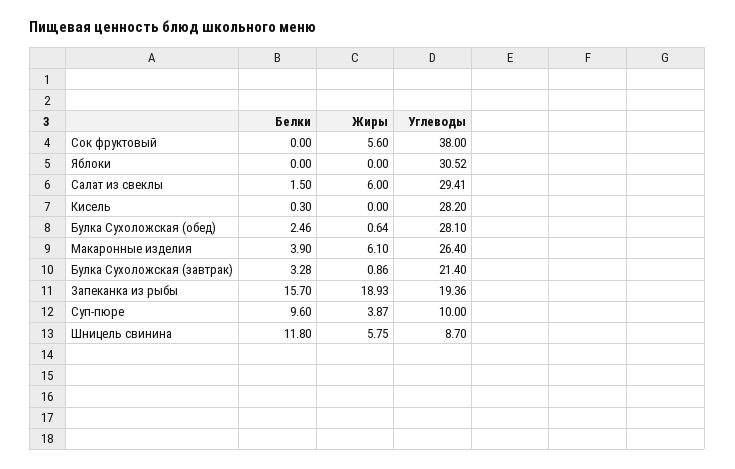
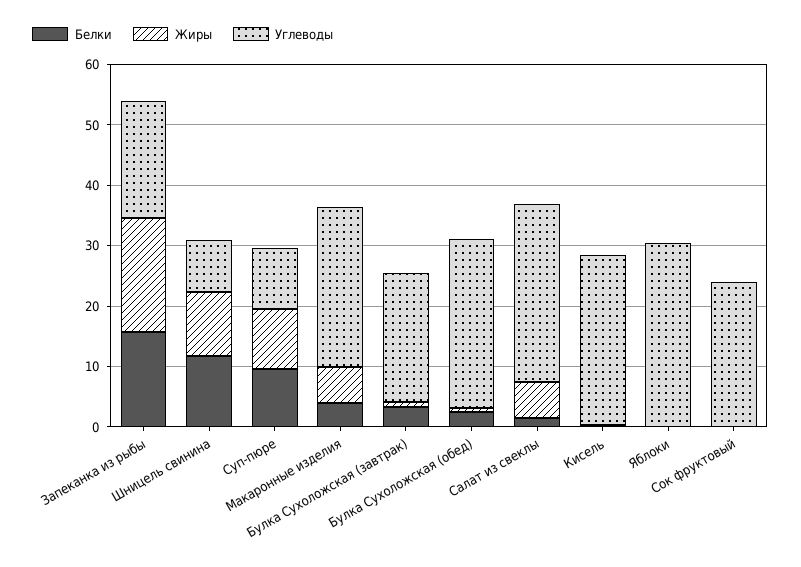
Жиры, Сок фруктовый: 5.6 -> 0
Углеводы, Сок фруктовый: 38 -> 24
Жиры, Суп-пюре: 3.87 -> 10
Жиры, Шницель свинина: 5.75 -> 10

